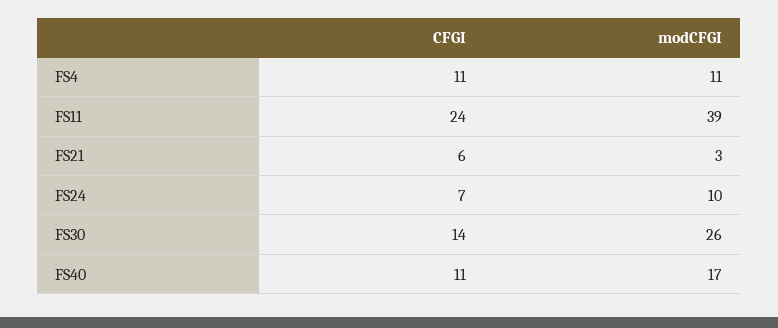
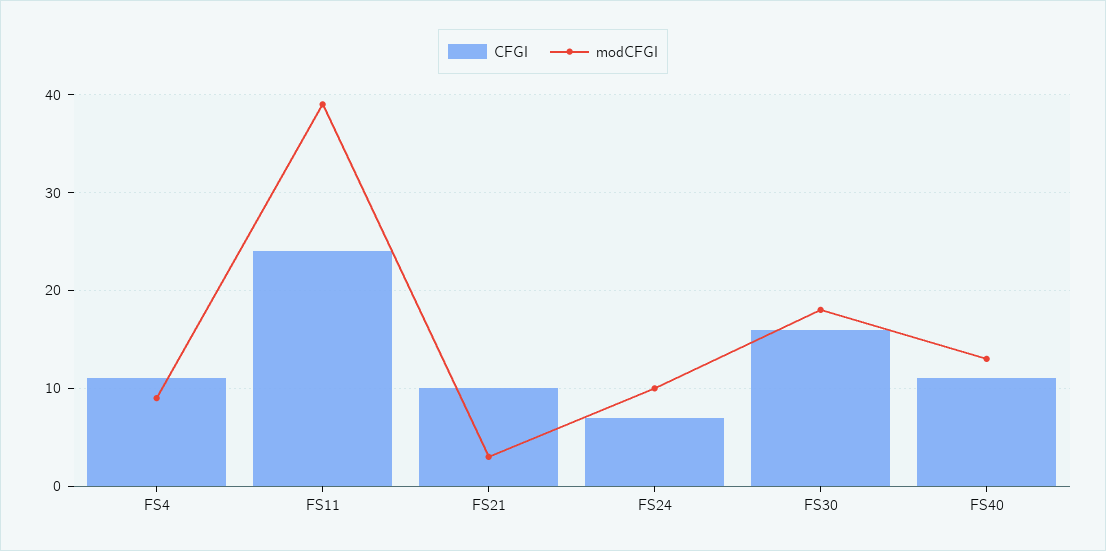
modCFGI, FS4: 11 -> 9
CFGI, FS21: 6 -> 10
CFGI, FS30: 14 -> 16
modCFGI, FS30: 26 -> 18
modCFGI, FS40: 17 -> 13

